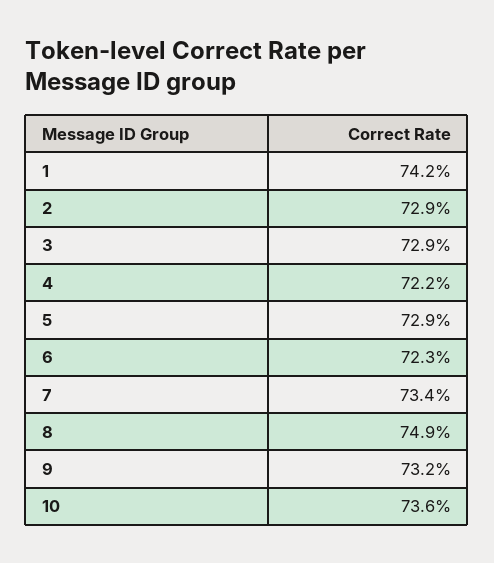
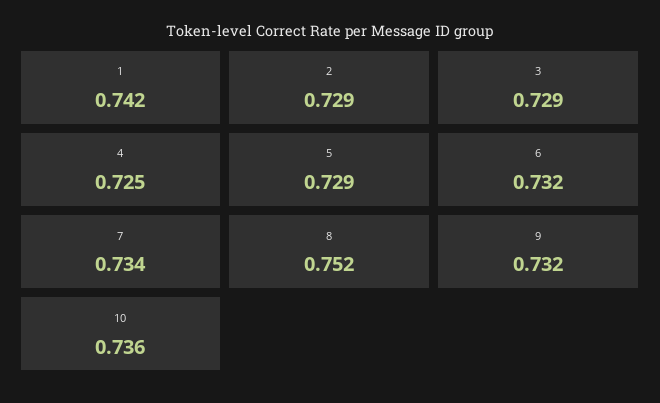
4: 0.722 -> 0.725
6: 0.723 -> 0.732
8: 0.749 -> 0.752

